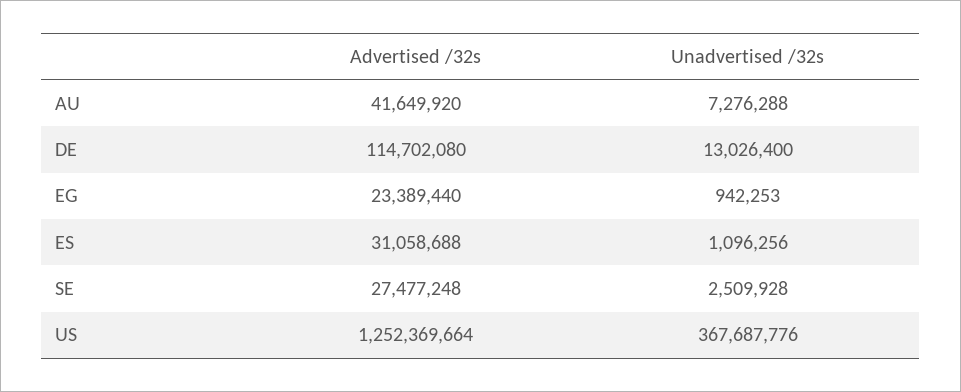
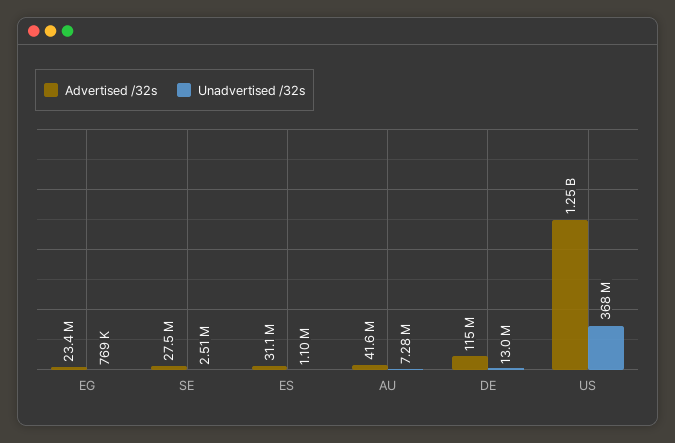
Unadvertised /32s, EG: 942253 -> 769000

